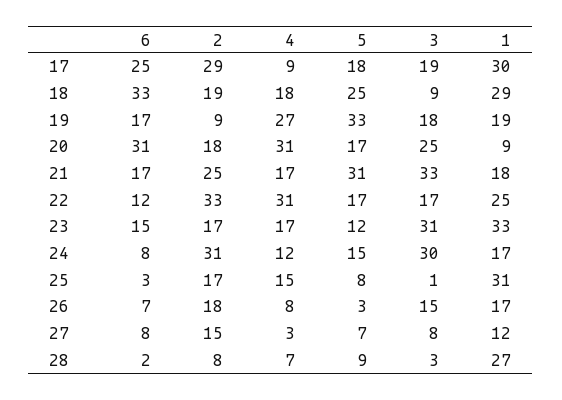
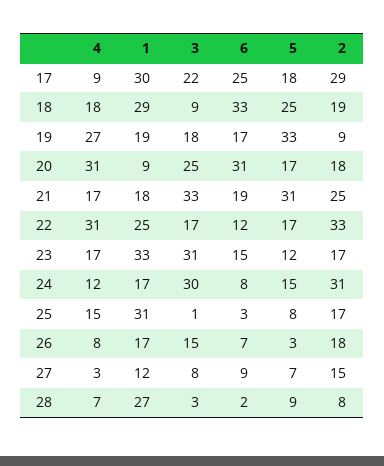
3, 17: 19 -> 22
6, 21: 17 -> 19
6, 27: 8 -> 9

